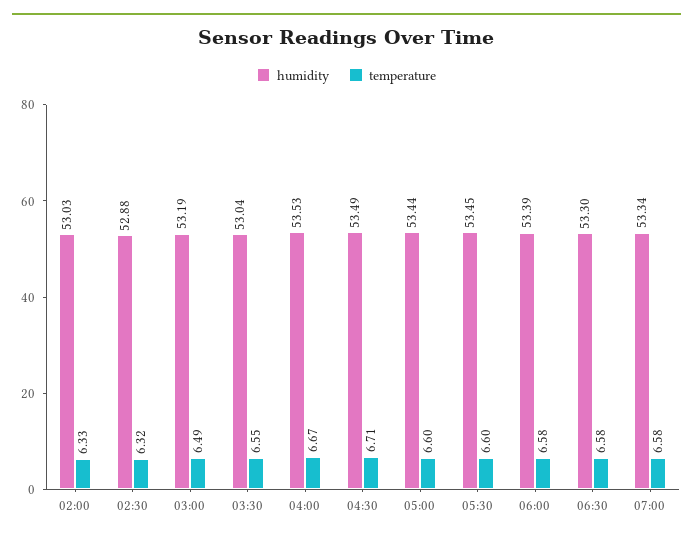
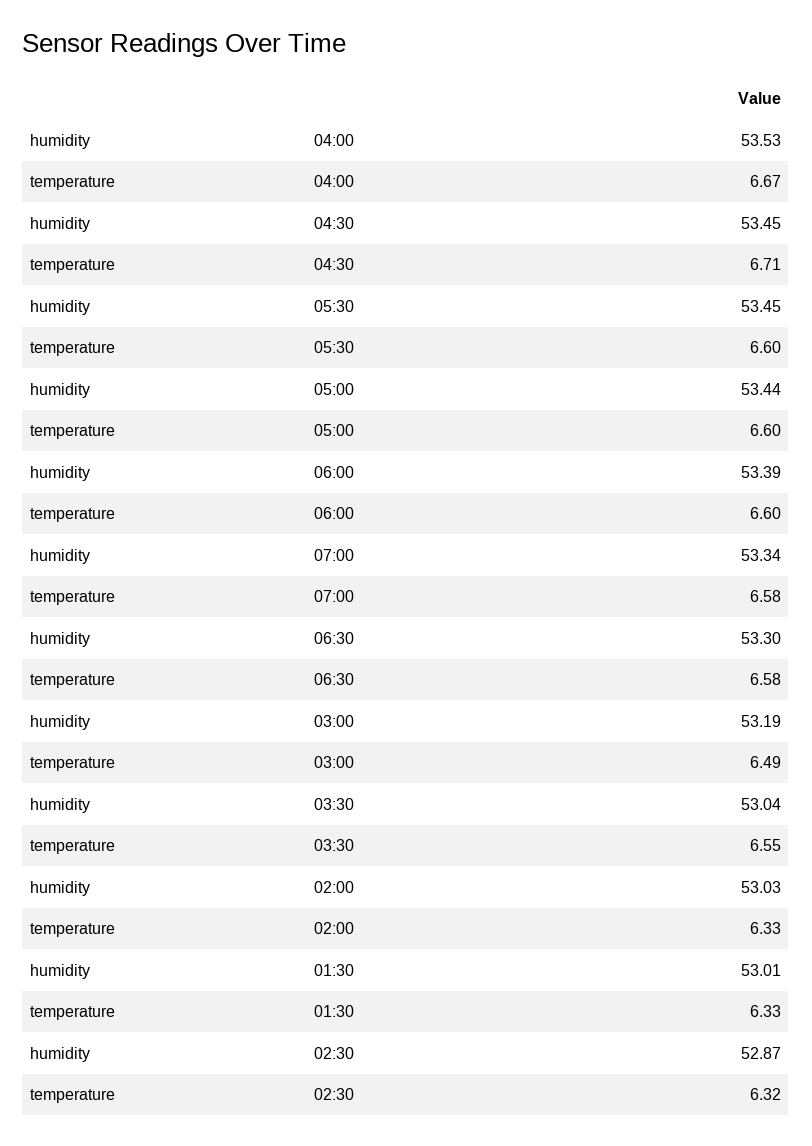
humidity, 02:30: 52.88 -> 52.87
humidity, 04:30: 53.49 -> 53.45
temperature, 06:00: 6.58 -> 6.6
humidity, 01:30: none -> 53.01
temperature, 01:30: none -> 6.33

